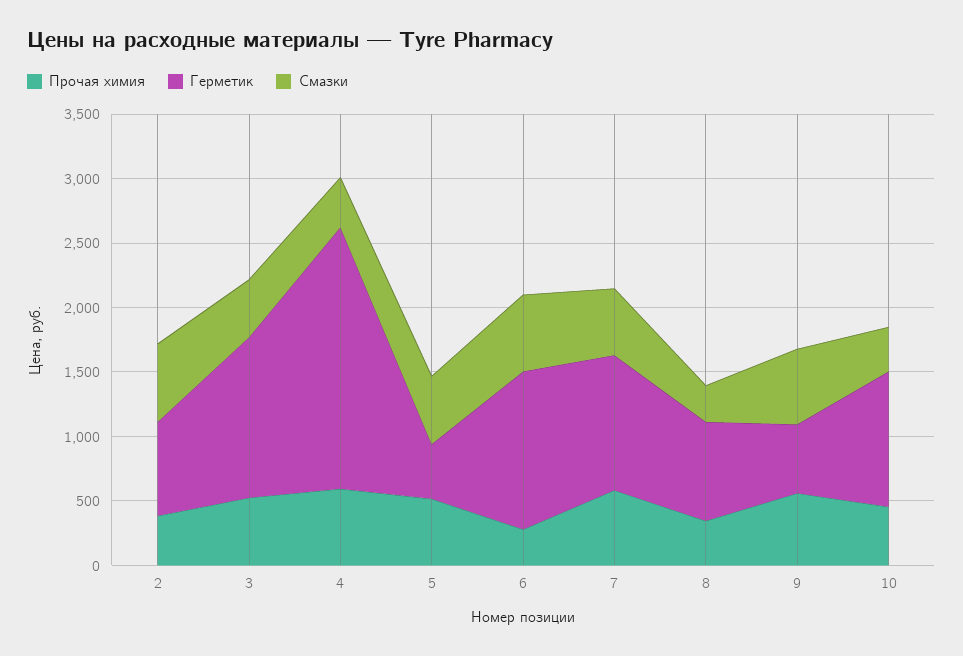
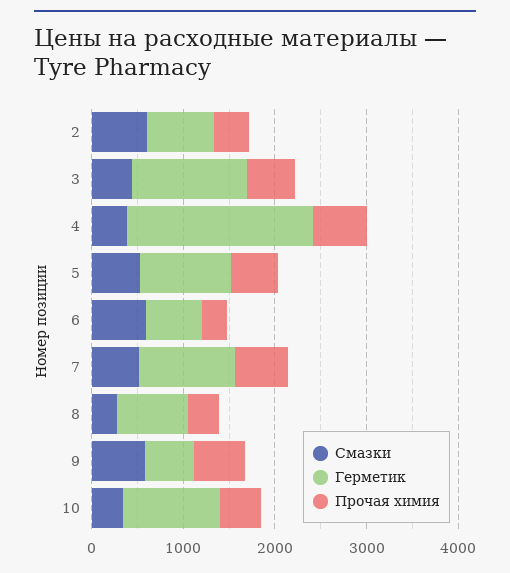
Герметик, 5: 400 -> 1000
Герметик, 6: 1200 -> 600

